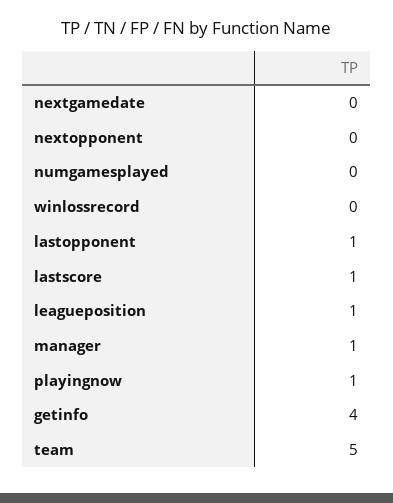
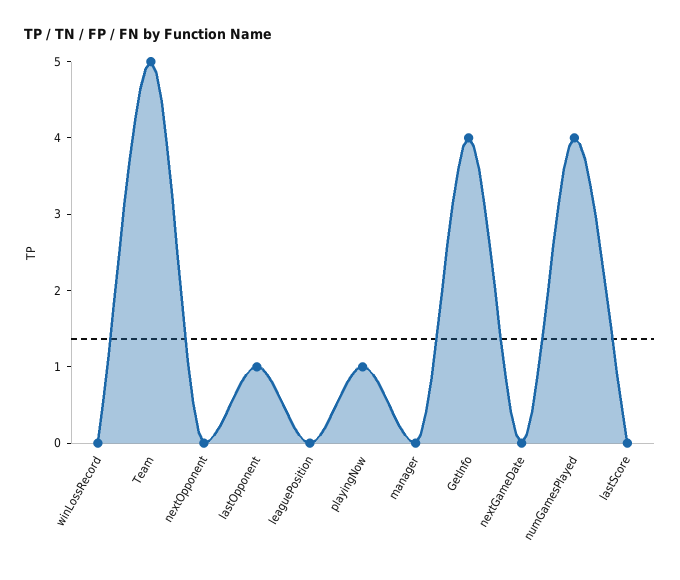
numgamesplayed: 0 -> 4
lastscore: 1 -> 0
leagueposition: 1 -> 0
manager: 1 -> 0

